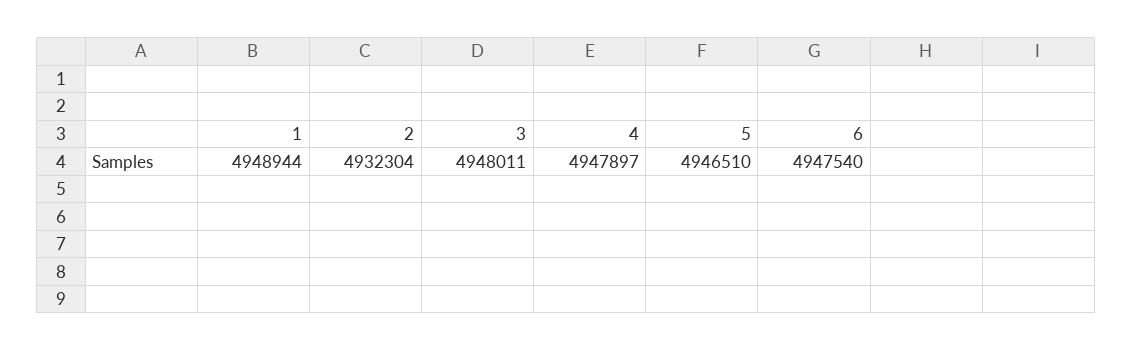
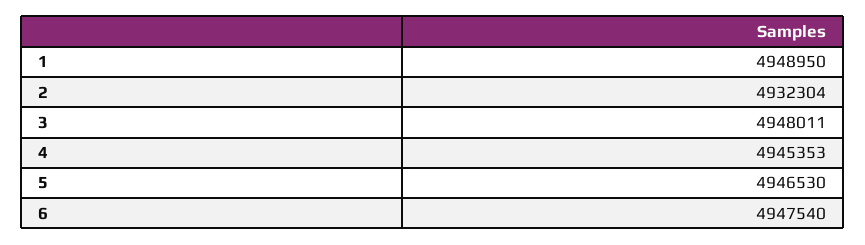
1: 4948944 -> 4948950
4: 4947897 -> 4945353
5: 4946510 -> 4946530

